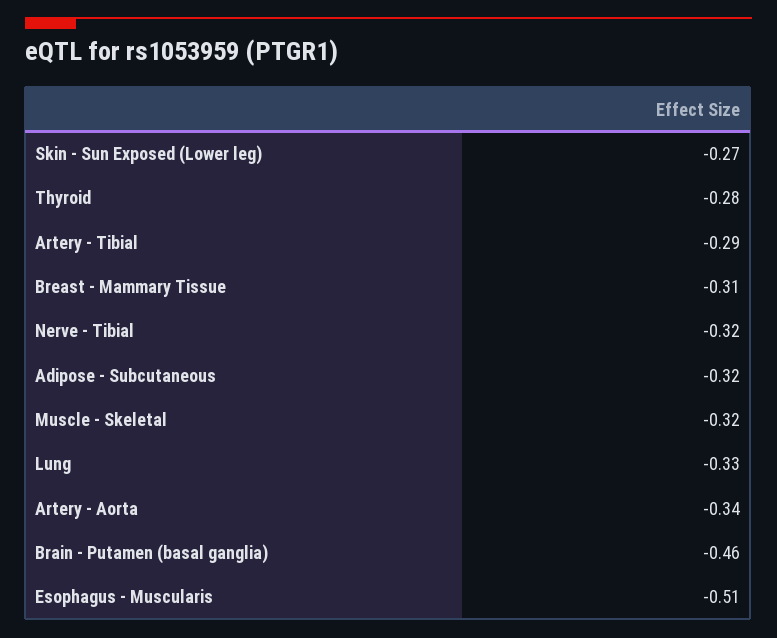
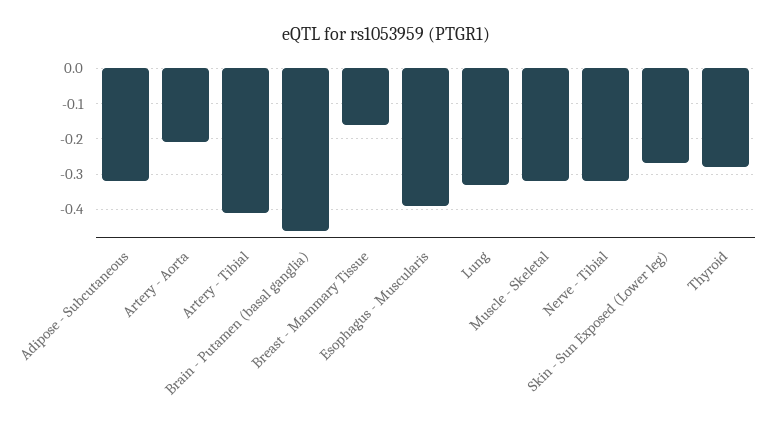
Artery - Tibial: -0.29 -> -0.4
Breast - Mammary Tissue: -0.31 -> -0.15
Artery - Aorta: -0.34 -> -0.2
Esophagus - Muscularis: -0.51 -> -0.4

